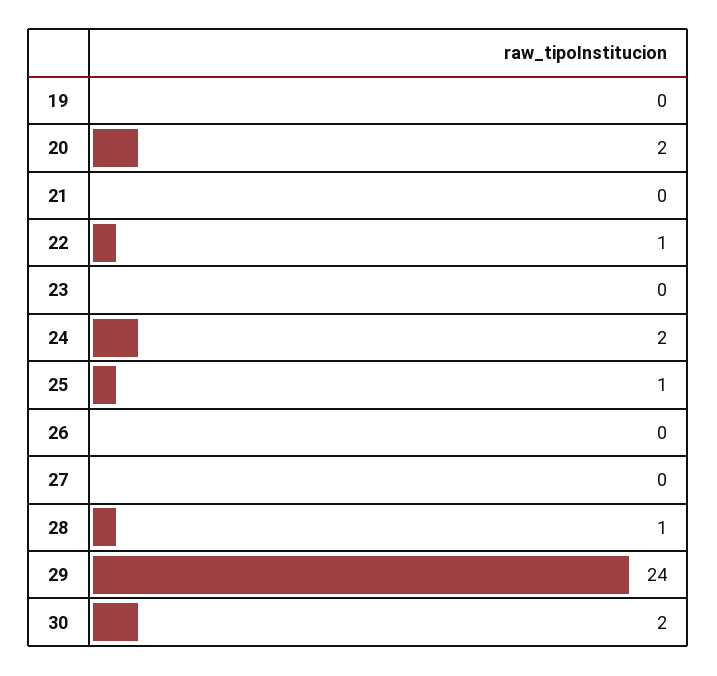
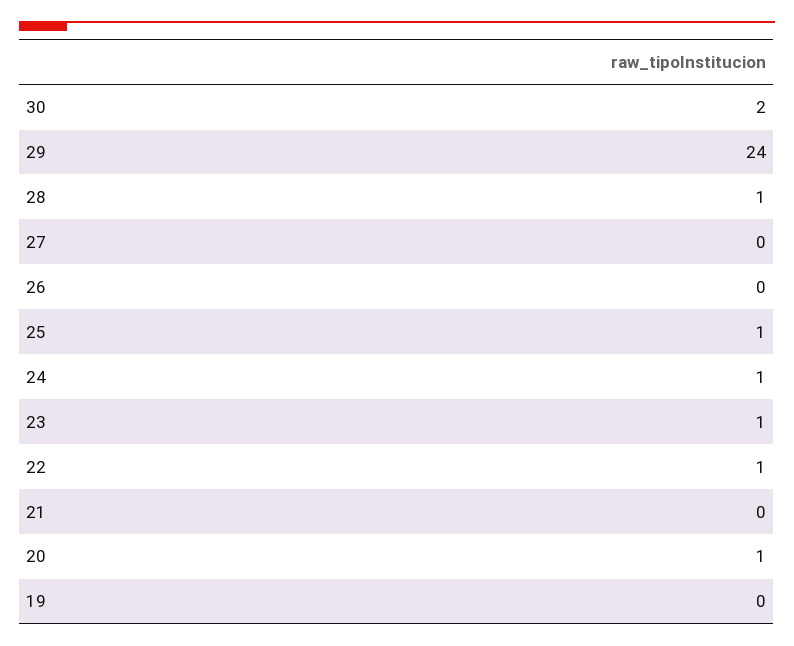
20: 2 -> 1
23: 0 -> 1
24: 2 -> 1

